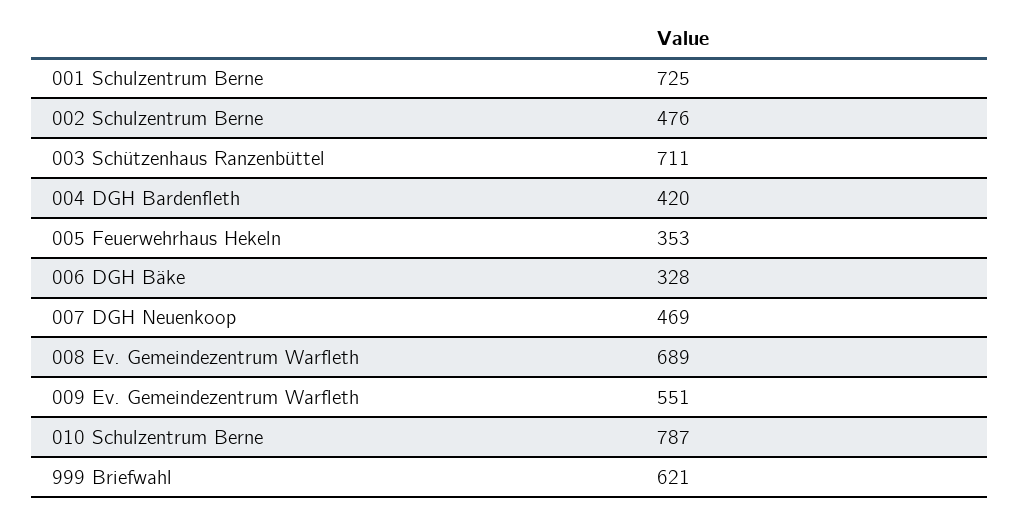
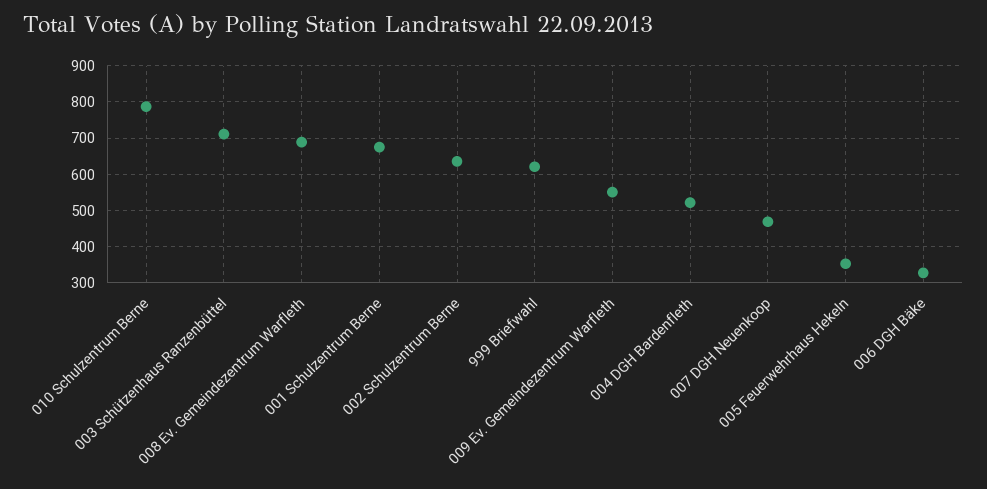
001 Schulzentrum Berne: 725 -> 680
002 Schulzentrum Berne: 476 -> 640
004 DGH Bardenfleth: 420 -> 520

